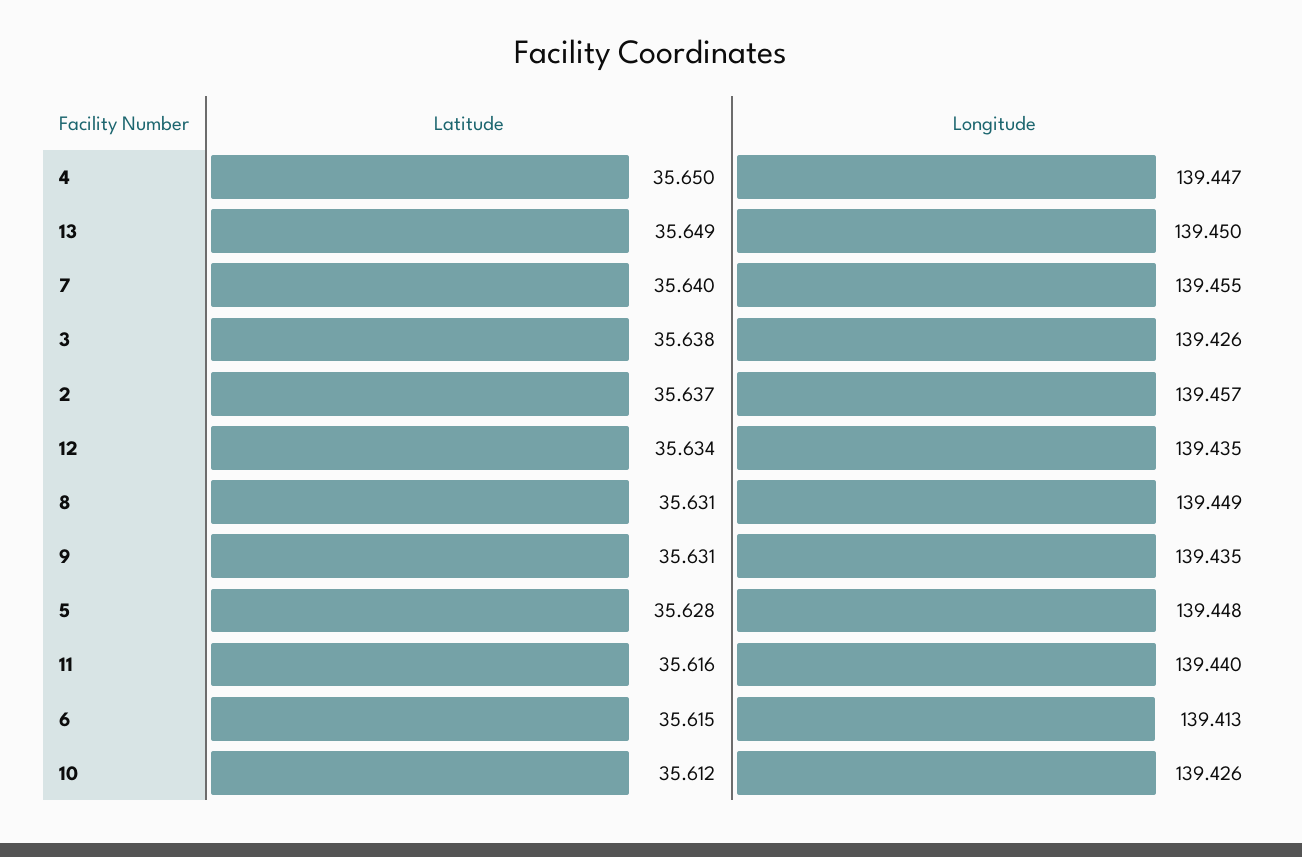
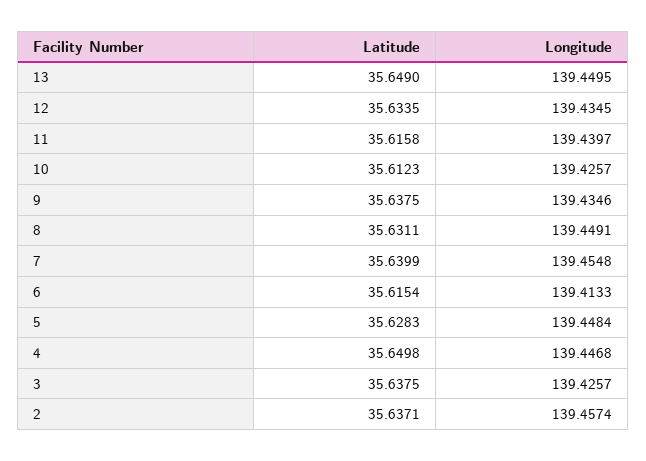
Latitude, 9: 35.631 -> 35.6375

